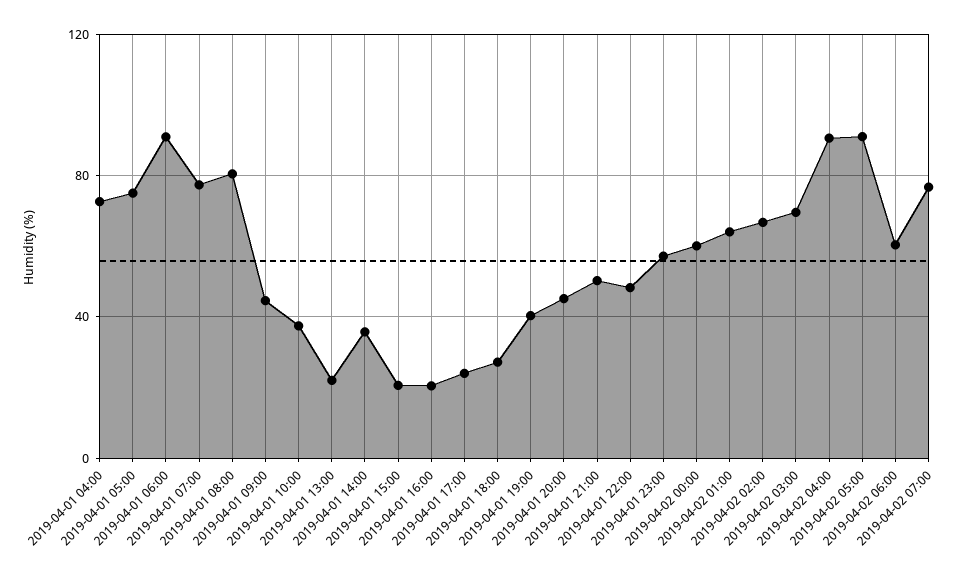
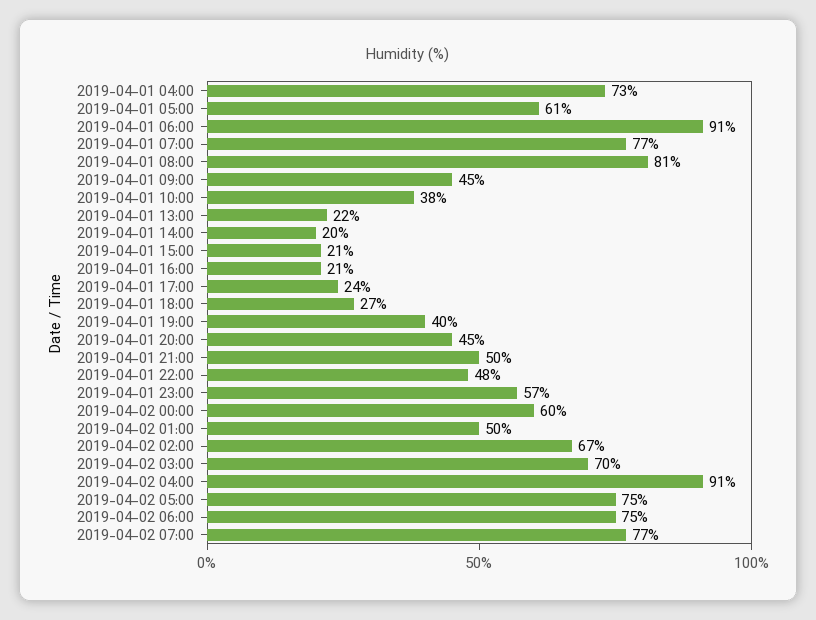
2019-04-01 05:00: 75 -> 61
2019-04-01 14:00: 35 -> 20
2019-04-02 01:00: 65 -> 50
2019-04-02 05:00: 90 -> 75
2019-04-02 06:00: 60 -> 75

